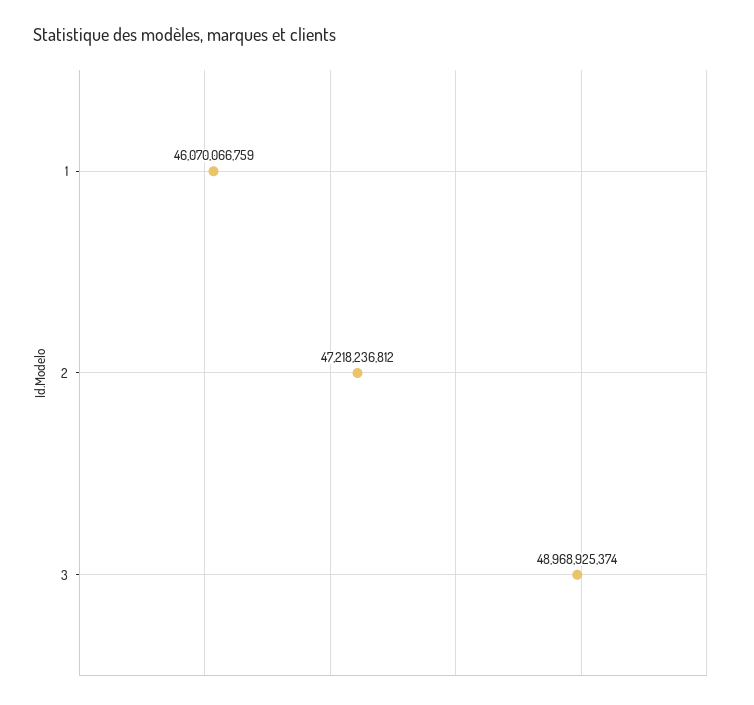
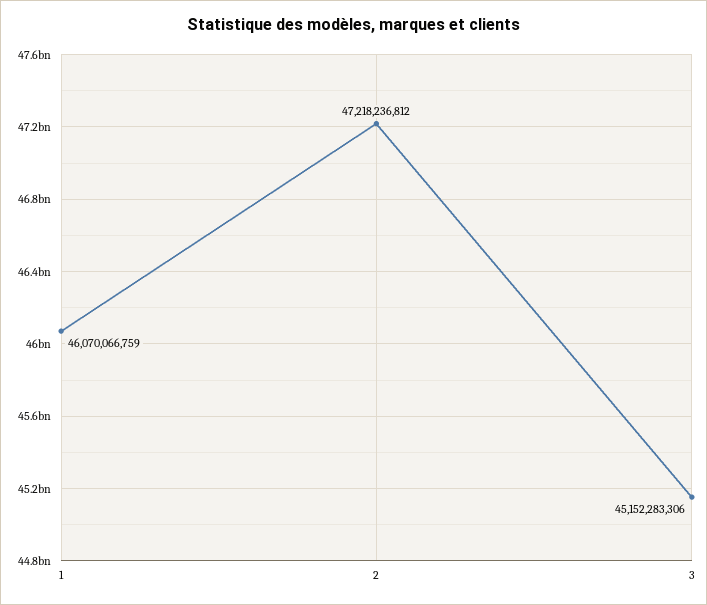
3: 48968925374 -> 45152283306

